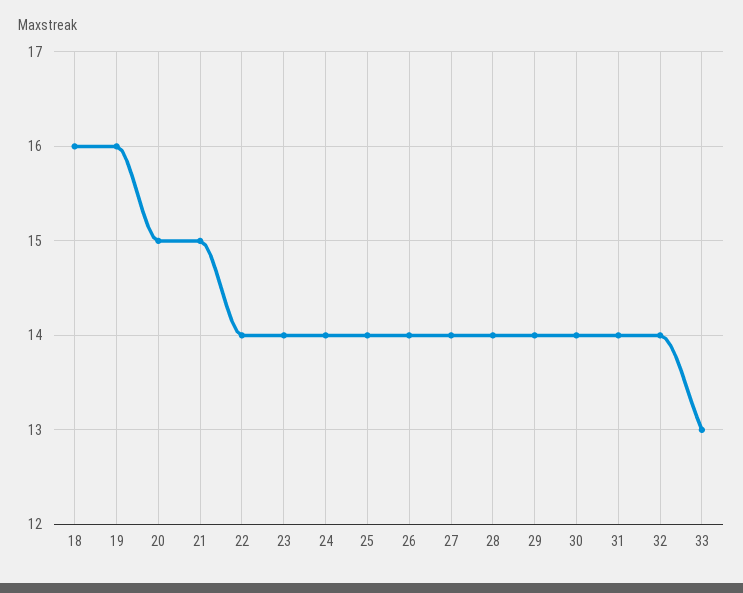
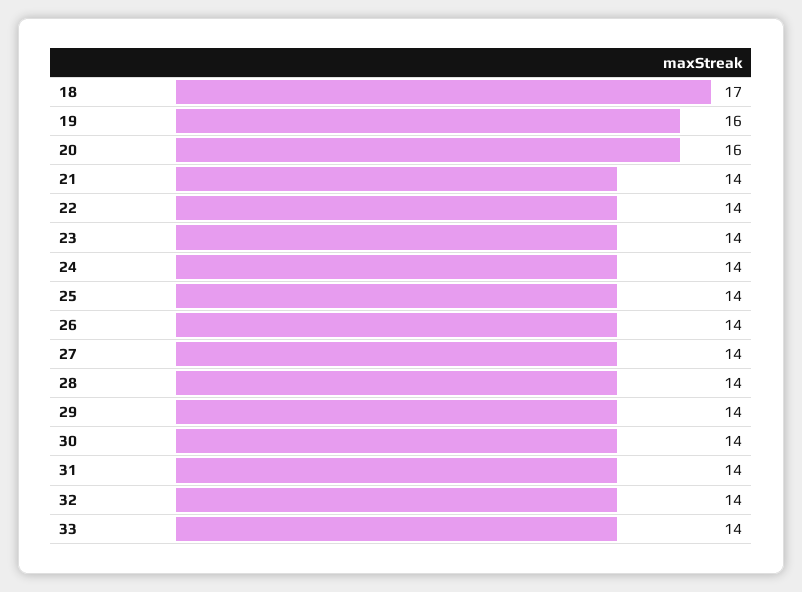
18: 16 -> 17
20: 15 -> 16
21: 15 -> 14
33: 13 -> 14

